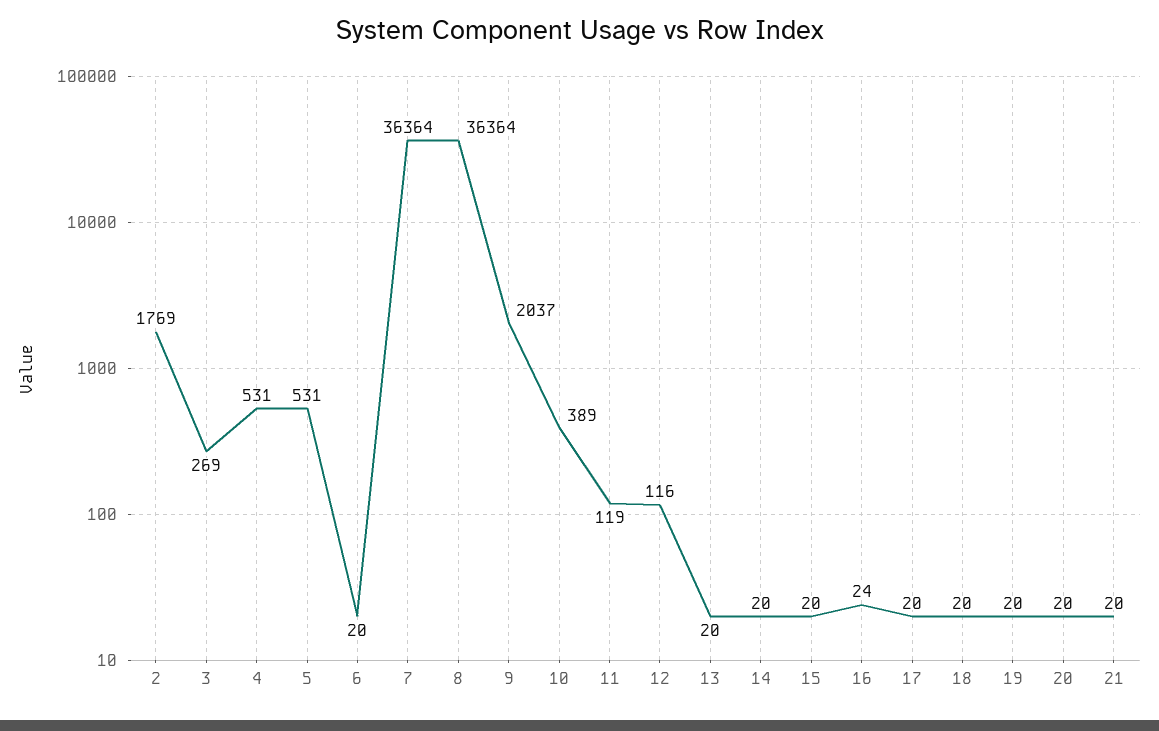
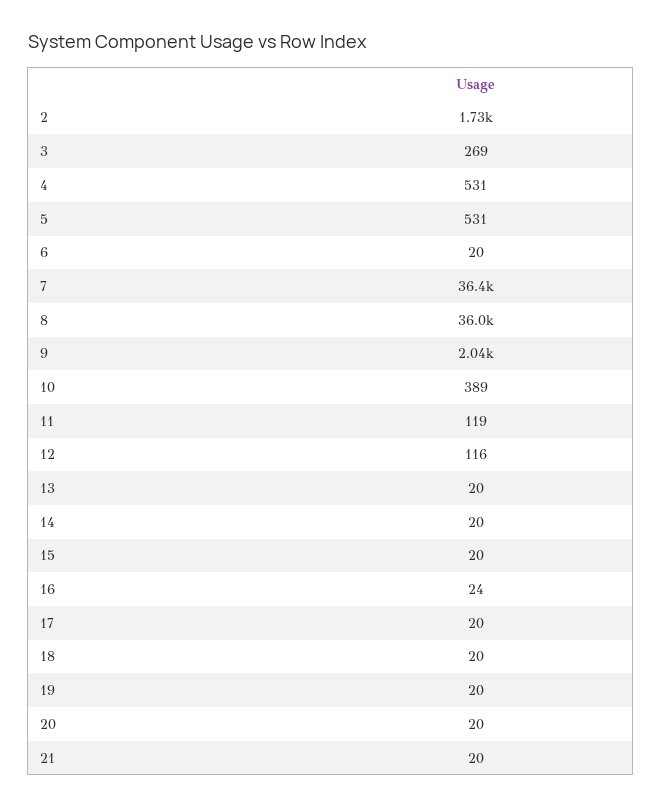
2: 1769 -> 1730
8: 36364 -> 36000

